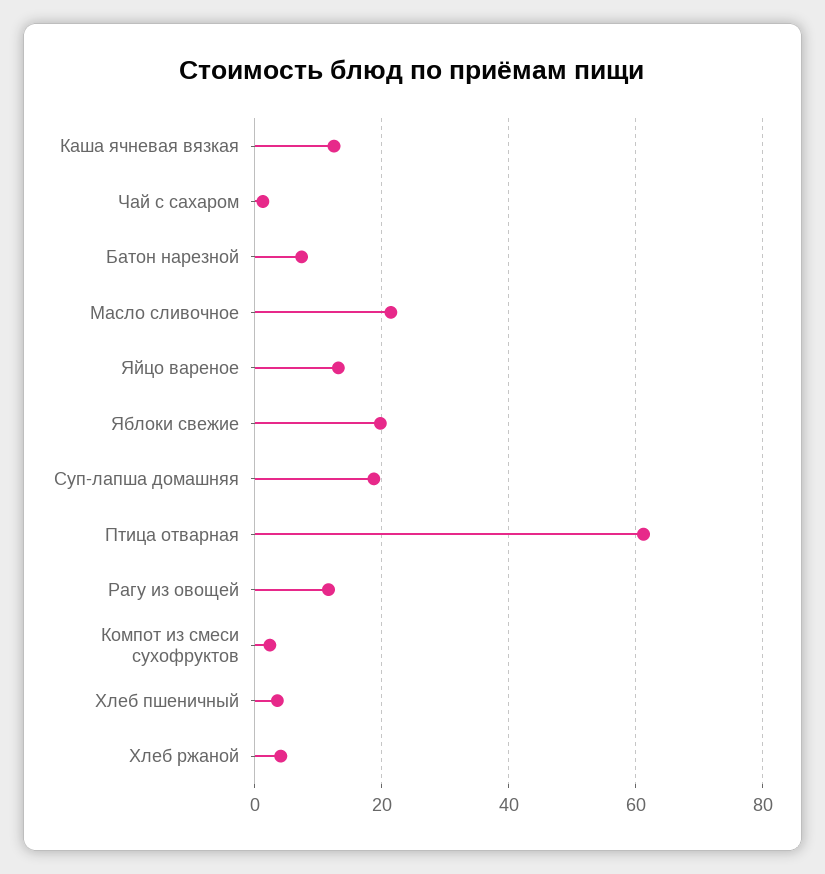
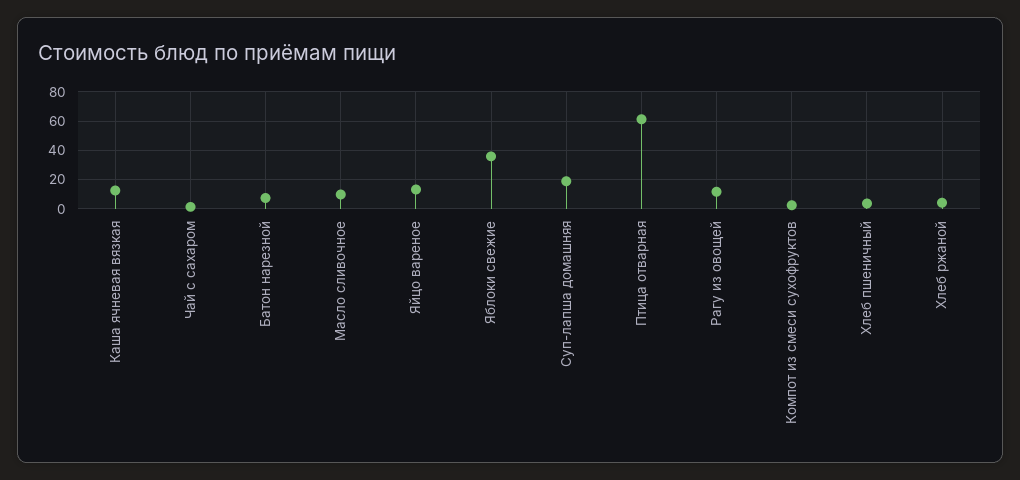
Масло сливочное: 22 -> 10
Яблоки свежие: 20 -> 35

